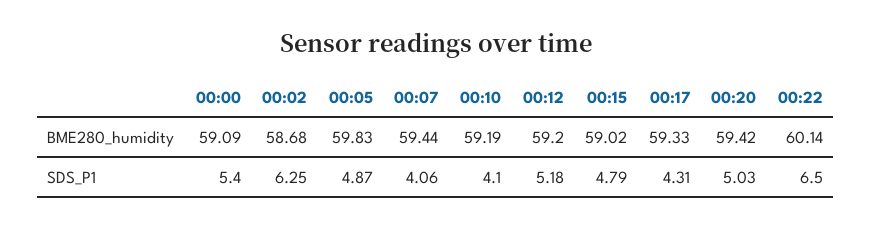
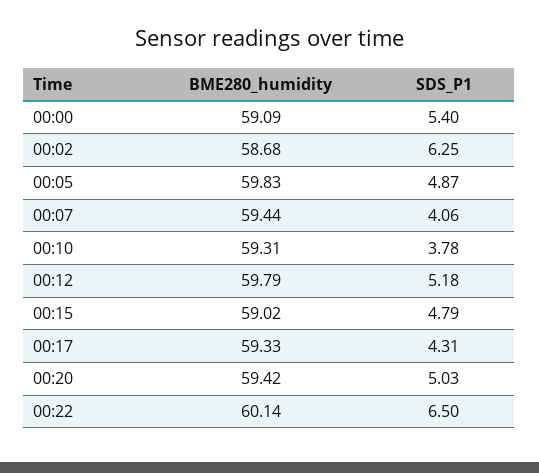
00:10, BME280_humidity: 59.19 -> 59.31
00:12, BME280_humidity: 59.2 -> 59.79
00:10, SDS_P1: 4.1 -> 3.78

